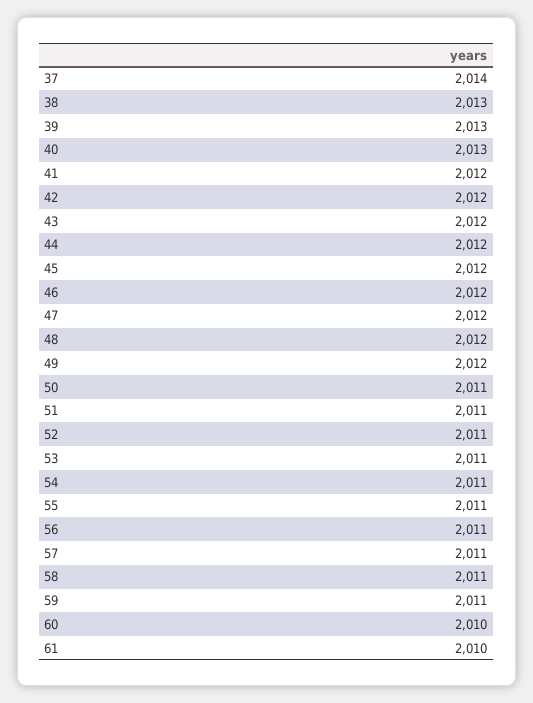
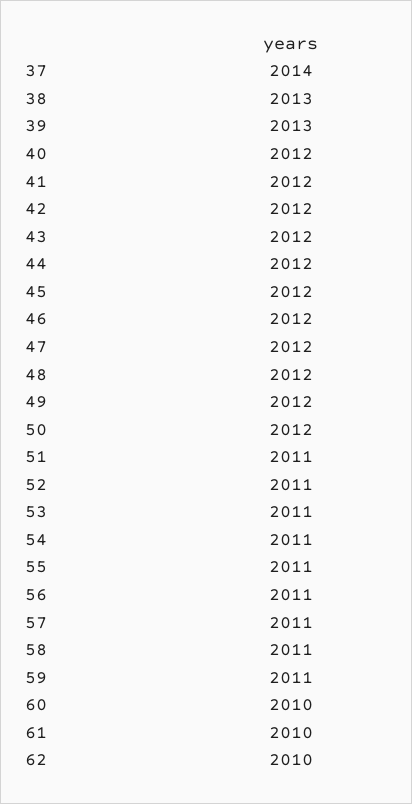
40: 2013 -> 2012
50: 2011 -> 2012
62: none -> 2010

